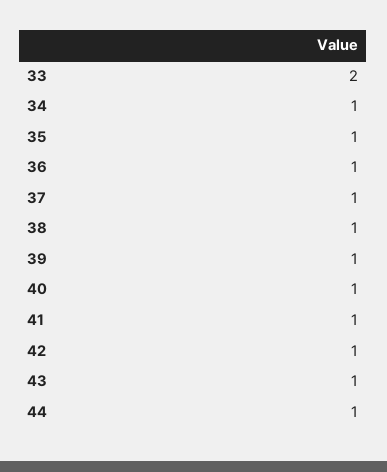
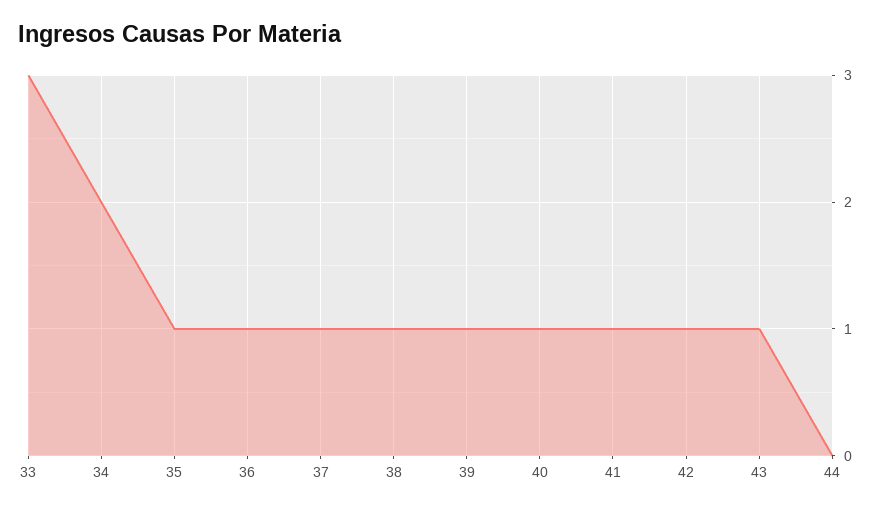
33: 2 -> 3
34: 1 -> 2
44: 1 -> 0

